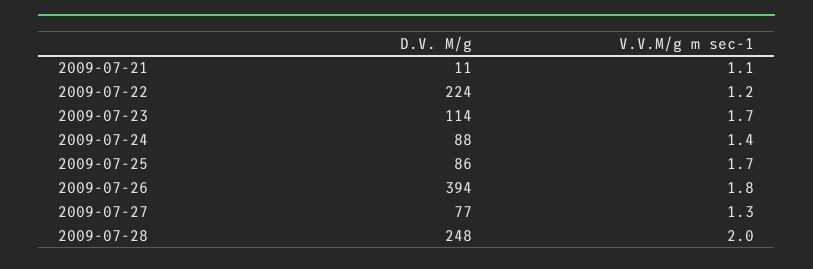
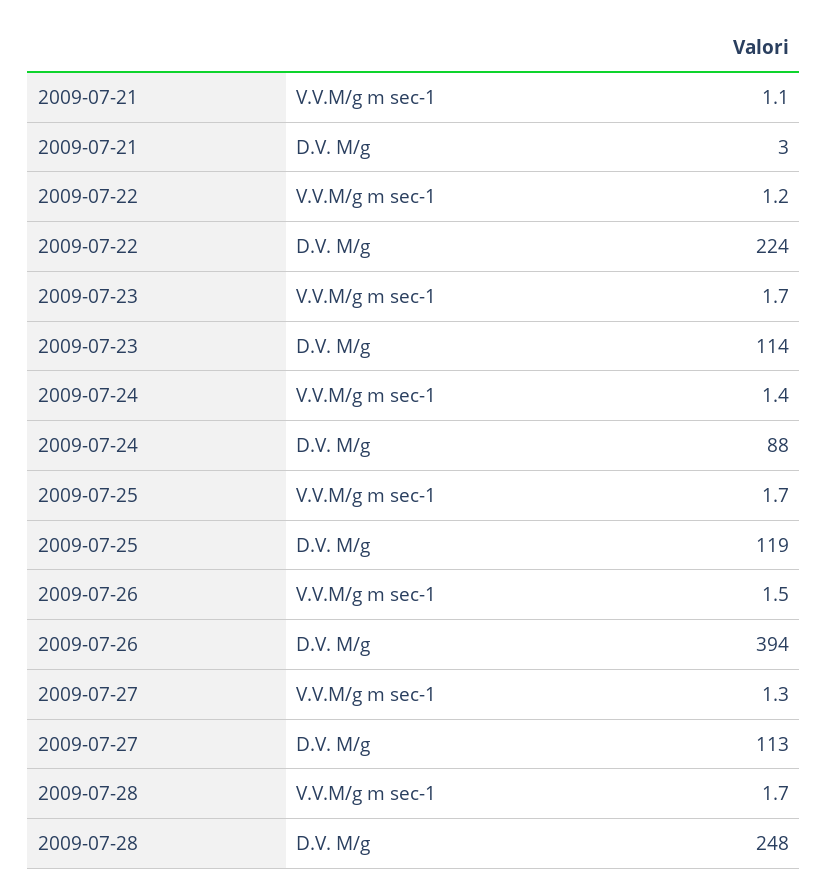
D.V. M/g, 2009-07-21: 11 -> 3
D.V. M/g, 2009-07-25: 86 -> 119
V.V.M/g m sec-1, 2009-07-26: 1.8 -> 1.5
D.V. M/g, 2009-07-27: 77 -> 113
V.V.M/g m sec-1, 2009-07-28: 2 -> 1.7

